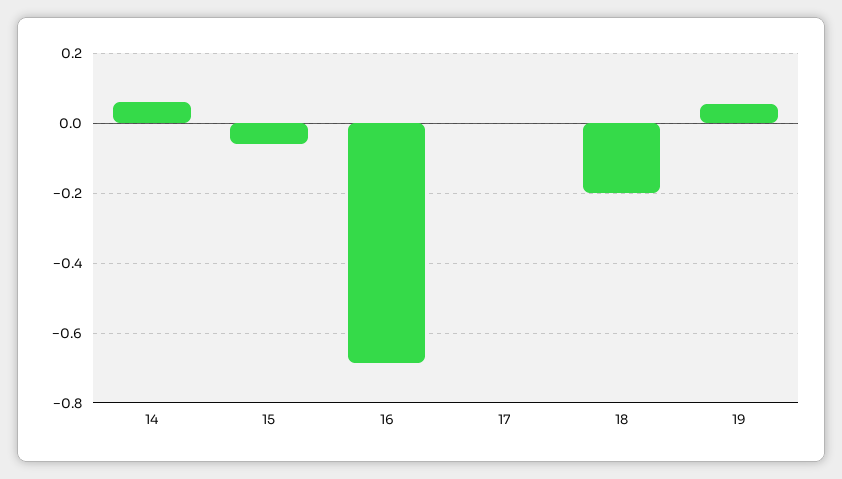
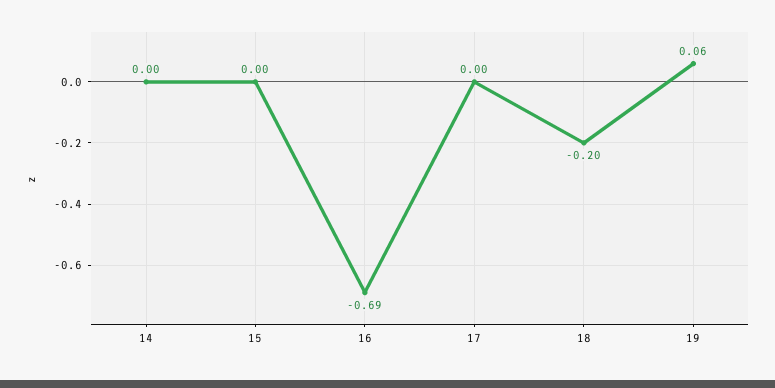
14: 0.06 -> 0
15: -0.06 -> 0

